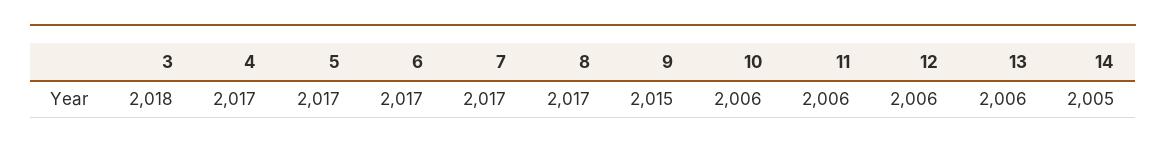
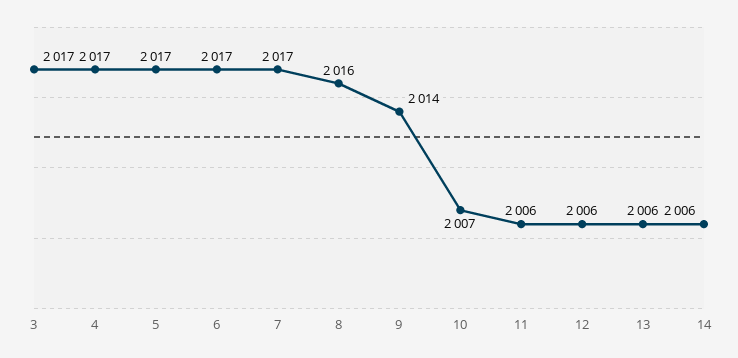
3: 2018 -> 2017
8: 2017 -> 2016
9: 2015 -> 2014
10: 2006 -> 2007
14: 2005 -> 2006

